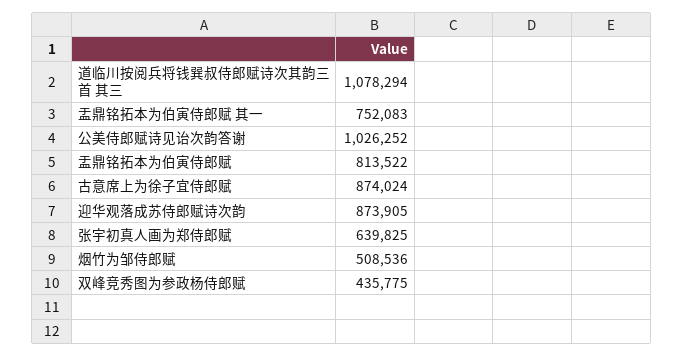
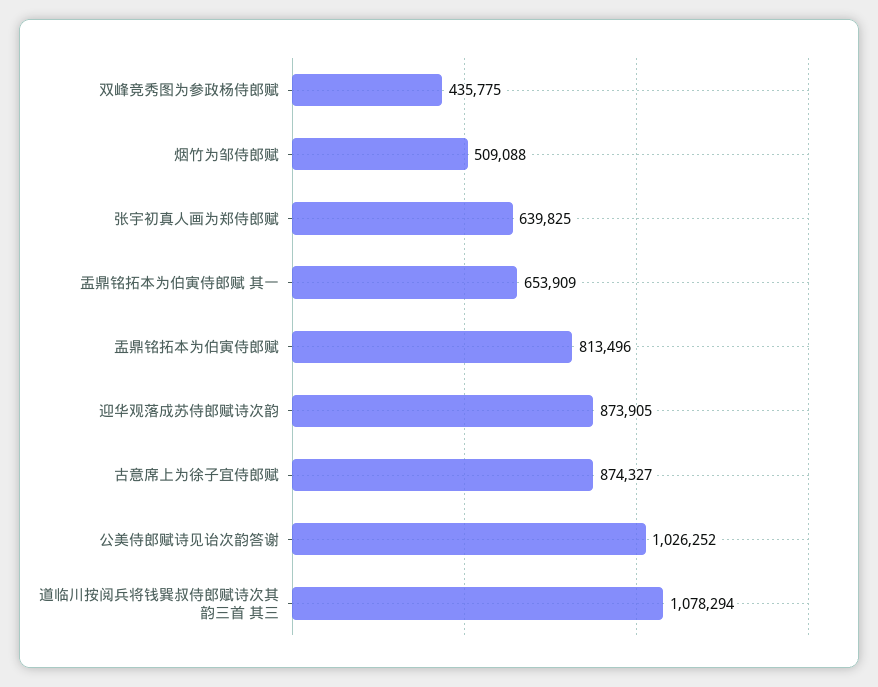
盂鼎铭拓本为伯寅侍郎赋 其一: 752083 -> 653909
盂鼎铭拓本为伯寅侍郎赋: 813522 -> 813496
古意席上为徐子宜侍郎赋: 874024 -> 874327
烟竹为邹侍郎赋: 508536 -> 509088

